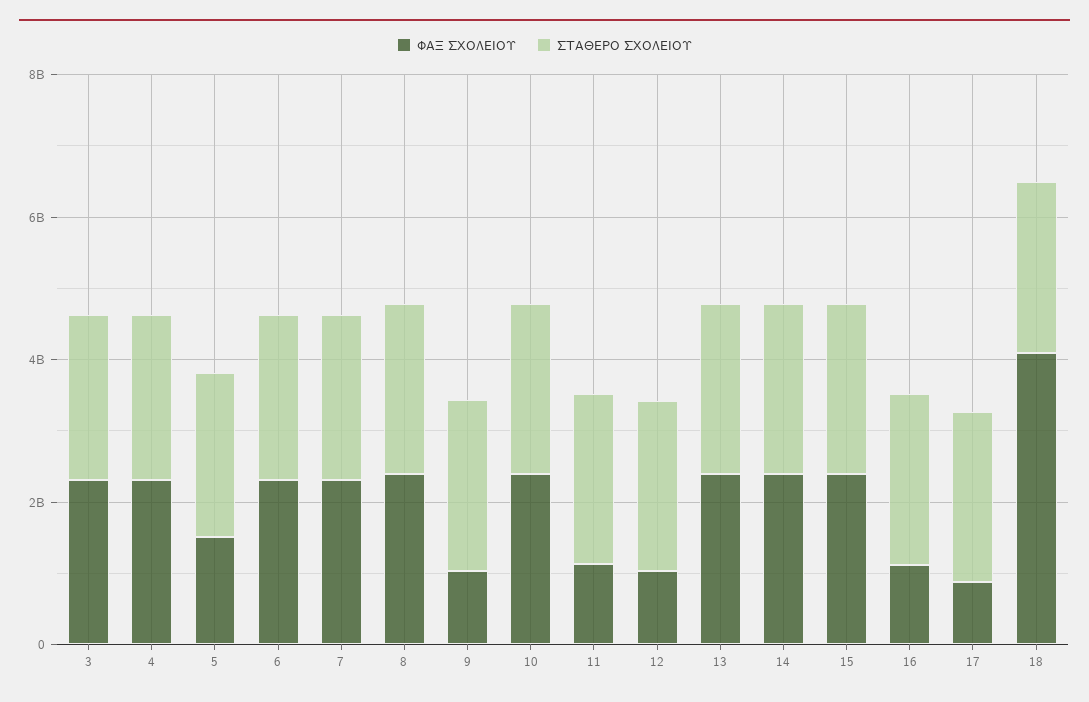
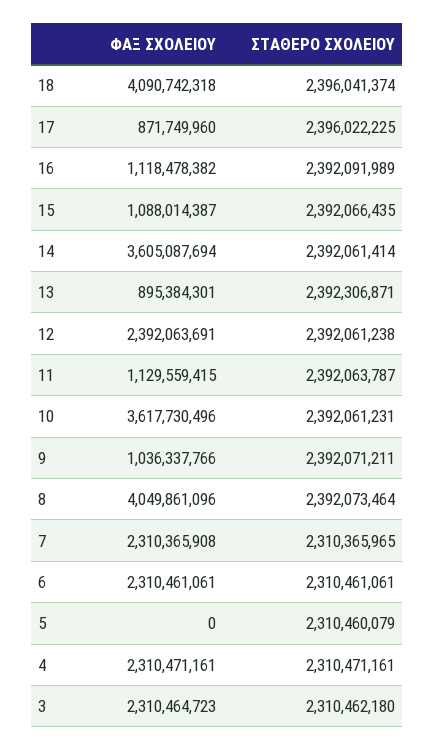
ΦΑΞ ΣΧΟΛΕΙΟΥ, 5: 1500000000 -> 0
ΦΑΞ ΣΧΟΛΕΙΟΥ, 8: 2500000000 -> 4049861096
ΦΑΞ ΣΧΟΛΕΙΟΥ, 10: 2500000000 -> 3617730496
ΦΑΞ ΣΧΟΛΕΙΟΥ, 12: 1000000000 -> 2392063691
ΦΑΞ ΣΧΟΛΕΙΟΥ, 13: 2500000000 -> 895384301
ΦΑΞ ΣΧΟΛΕΙΟΥ, 14: 2500000000 -> 3605087694
ΦΑΞ ΣΧΟΛΕΙΟΥ, 15: 2500000000 -> 1088014387

